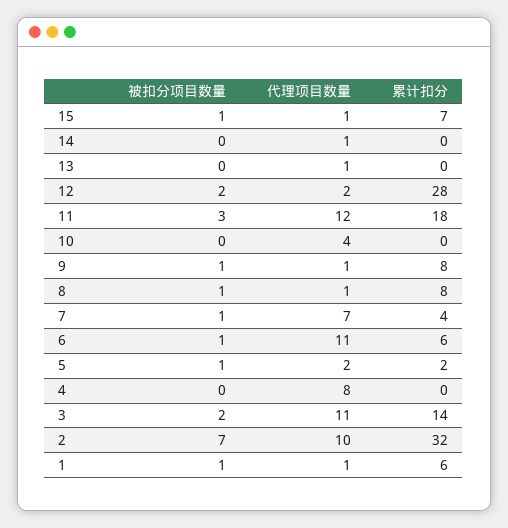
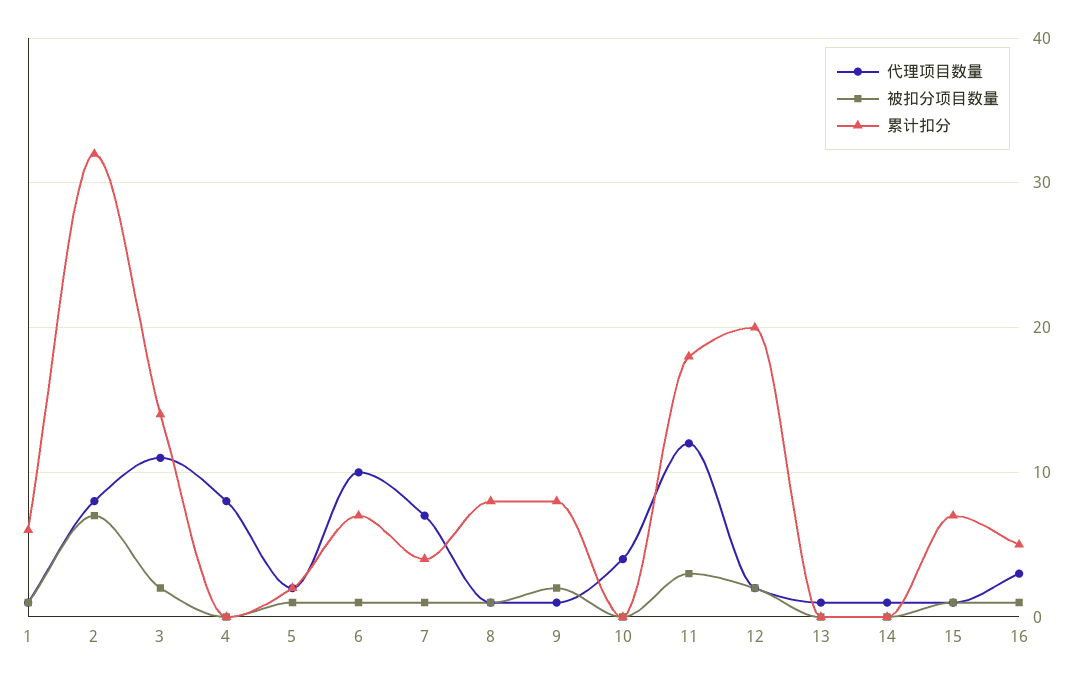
累计扣分, 12: 28 -> 20
被扣分项目数量, 9: 1 -> 2
代理项目数量, 6: 11 -> 10
累计扣分, 6: 6 -> 7
代理项目数量, 2: 10 -> 8
代理项目数量, 16: none -> 3
被扣分项目数量, 16: none -> 1
累计扣分, 16: none -> 5

